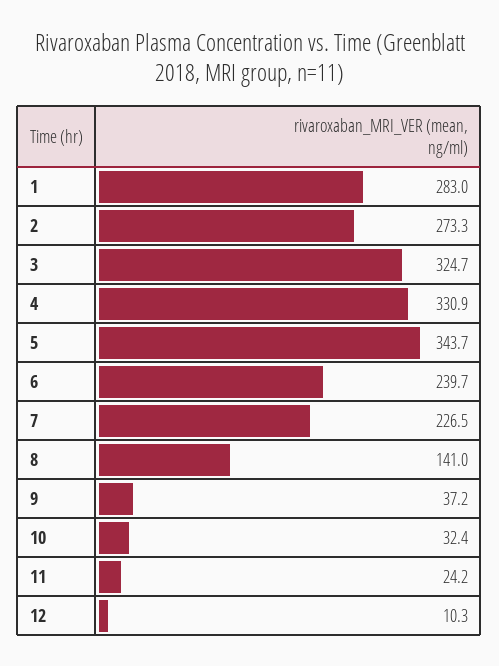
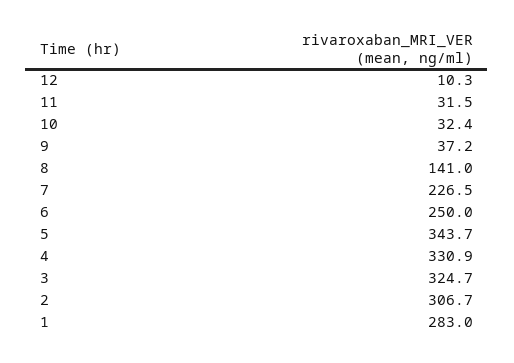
2: 273.3 -> 306.7
6: 239.7 -> 250
11: 24.2 -> 31.5

